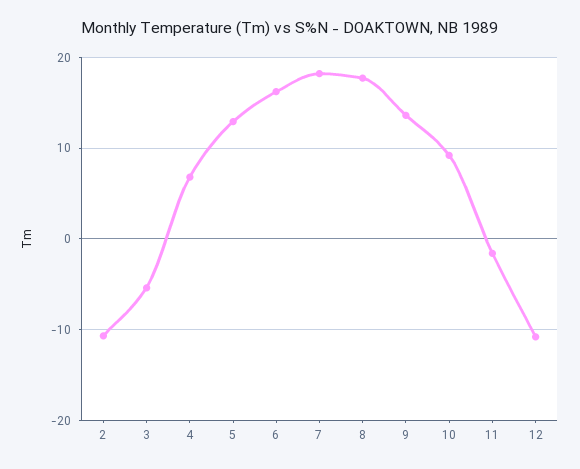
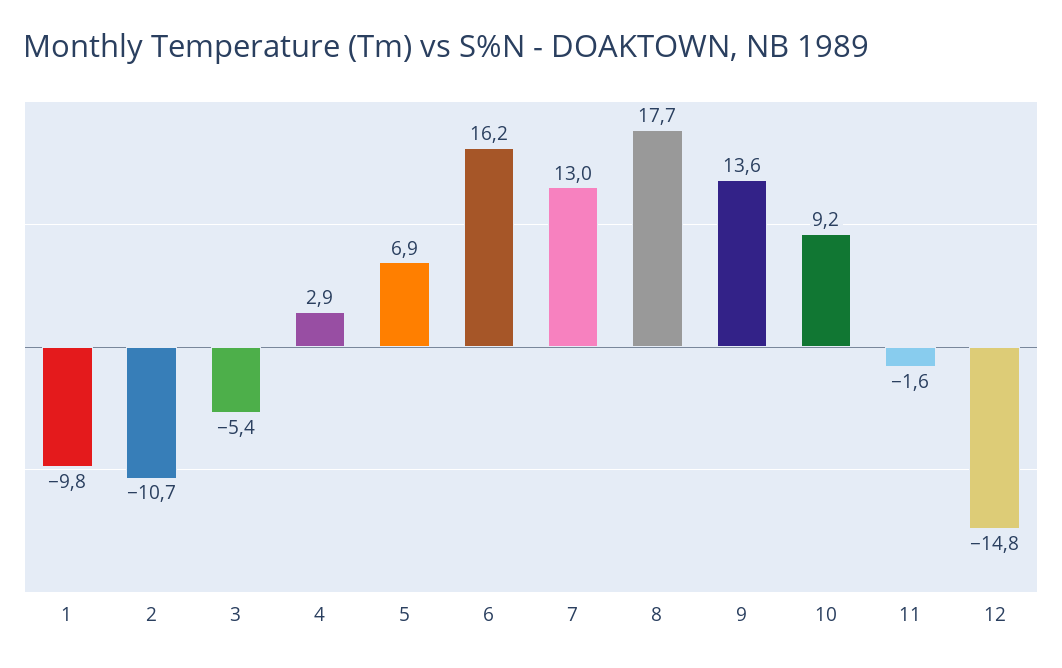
4: 7 -> 2.9
5: 13 -> 6.9
7: 18 -> 13
12: -11 -> -14.8
1: none -> -9.8

